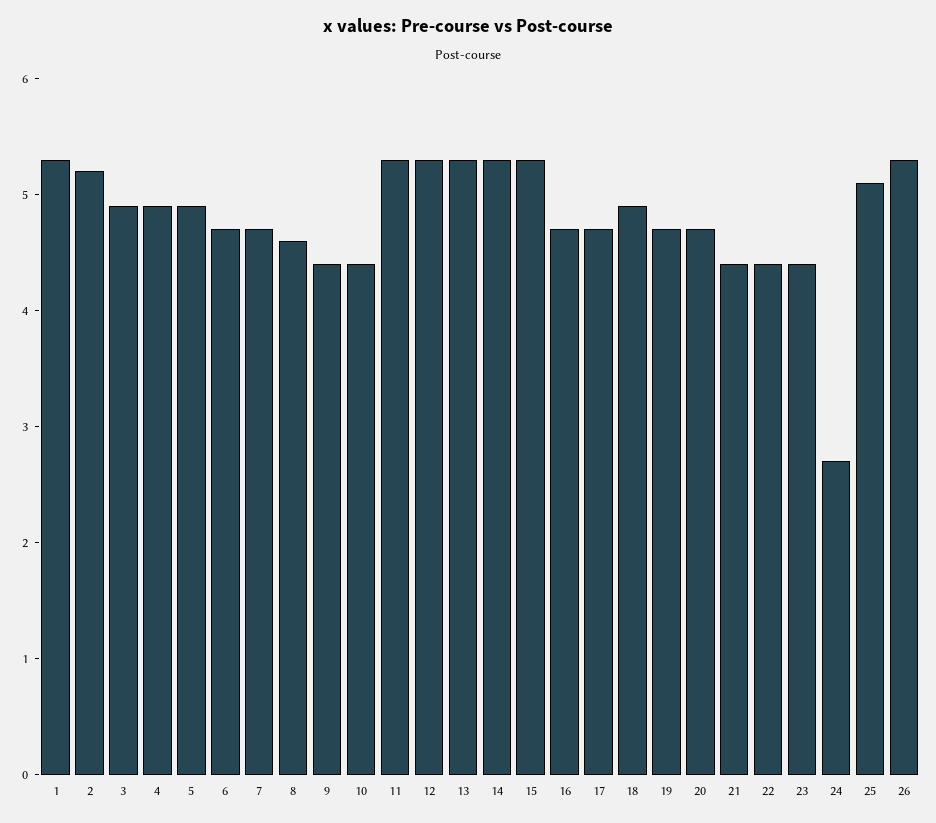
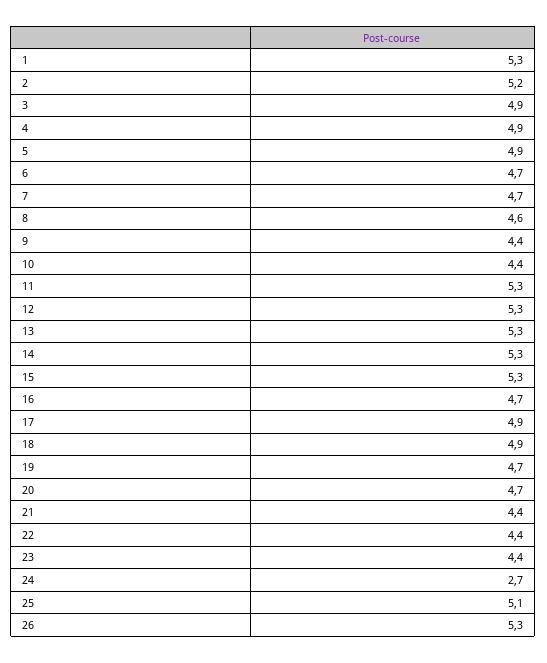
17: 4.7 -> 4.9

